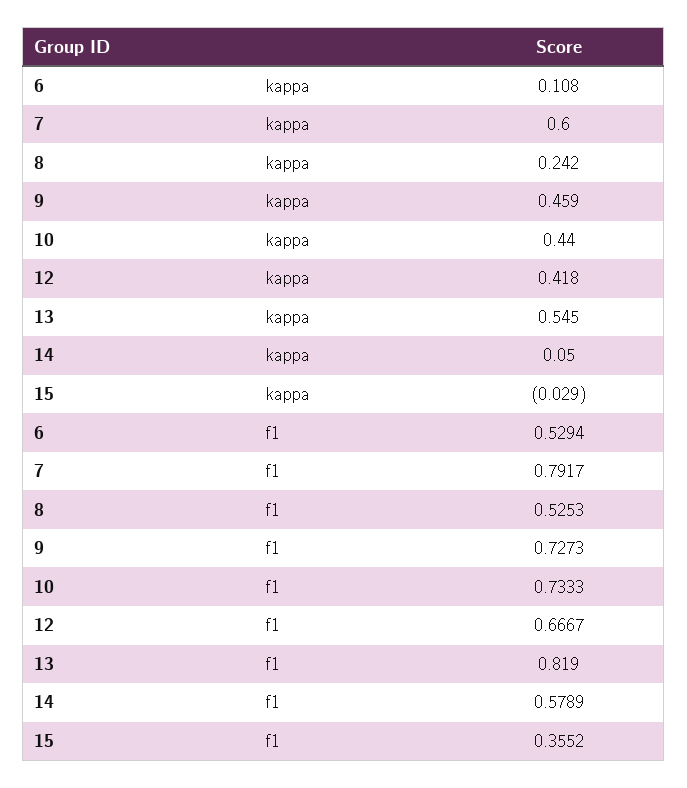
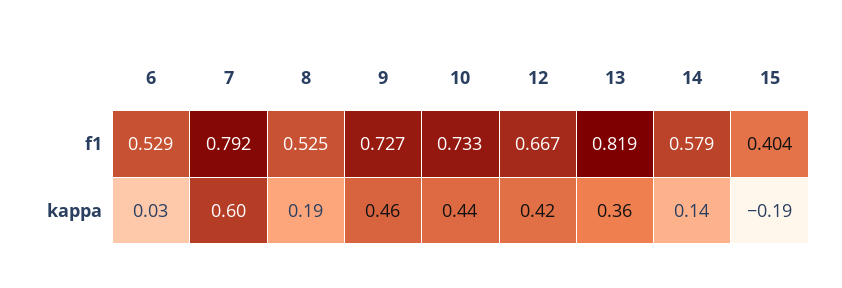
6, kappa: 0.108 -> 0.03
8, kappa: 0.242 -> 0.19
13, kappa: 0.545 -> 0.36
14, kappa: 0.05 -> 0.14
15, kappa: -0.029 -> -0.19
15, f1: 0.3552 -> 0.404

